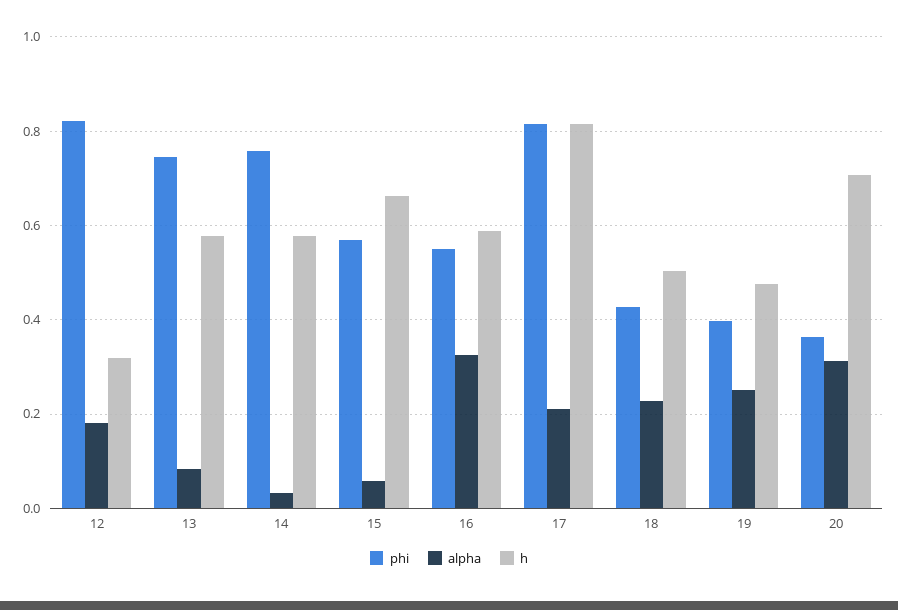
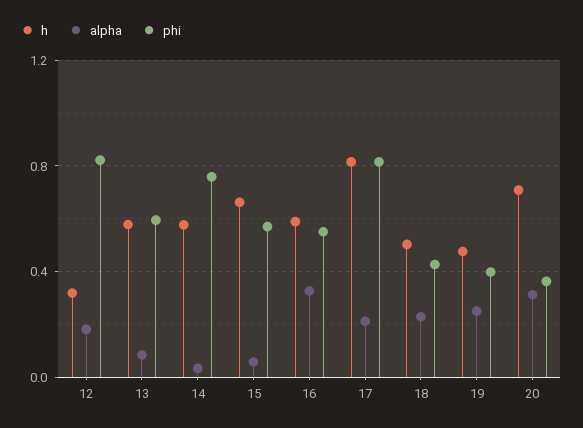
phi, 13: 0.74 -> 0.6

